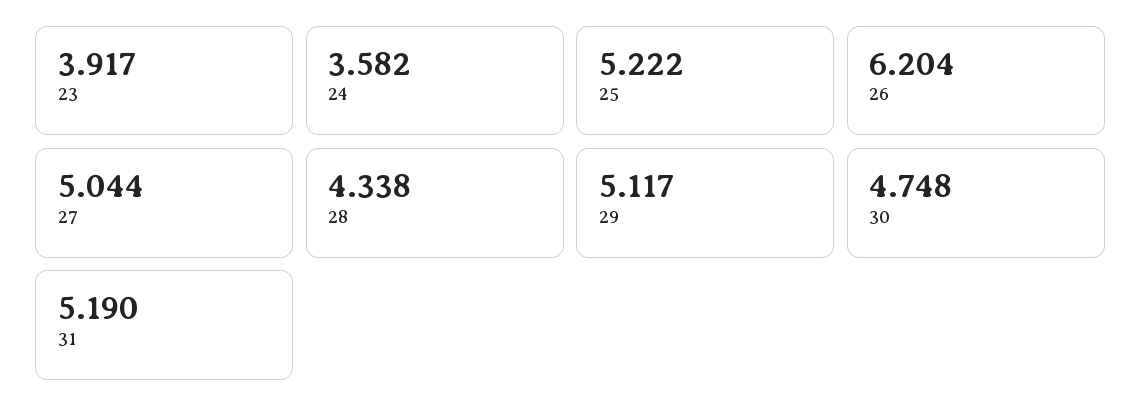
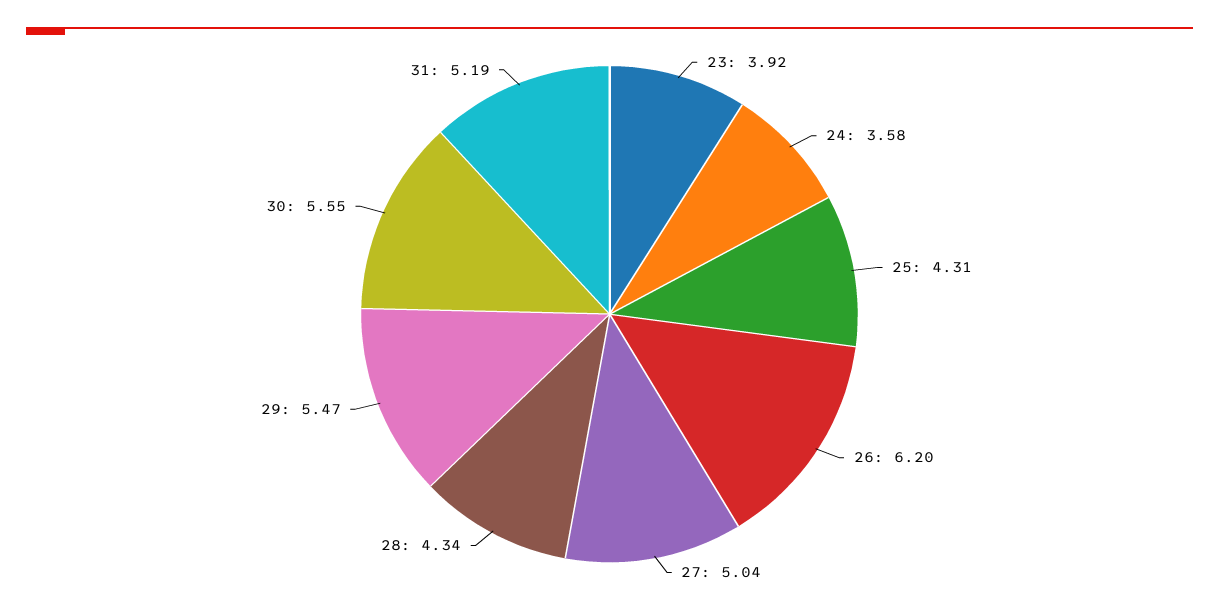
25: 5.222 -> 4.31
29: 5.117 -> 5.47
30: 4.748 -> 5.55

